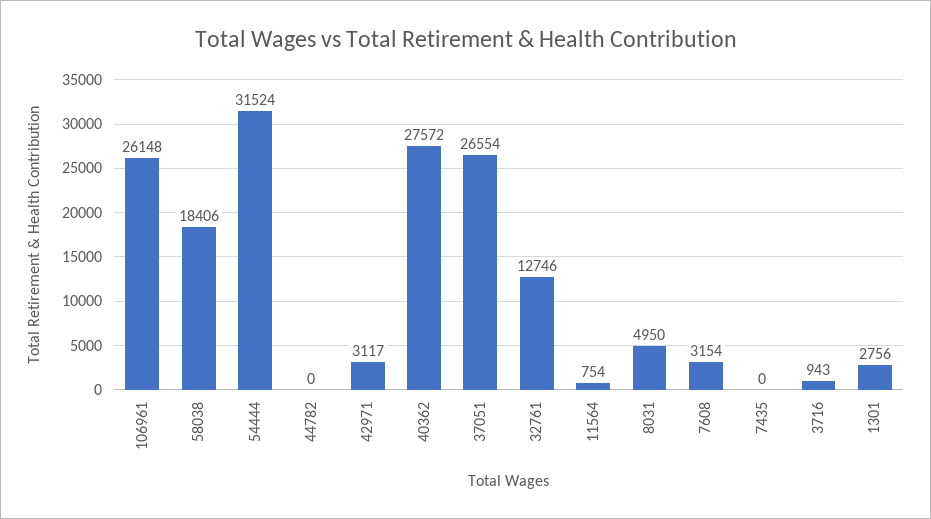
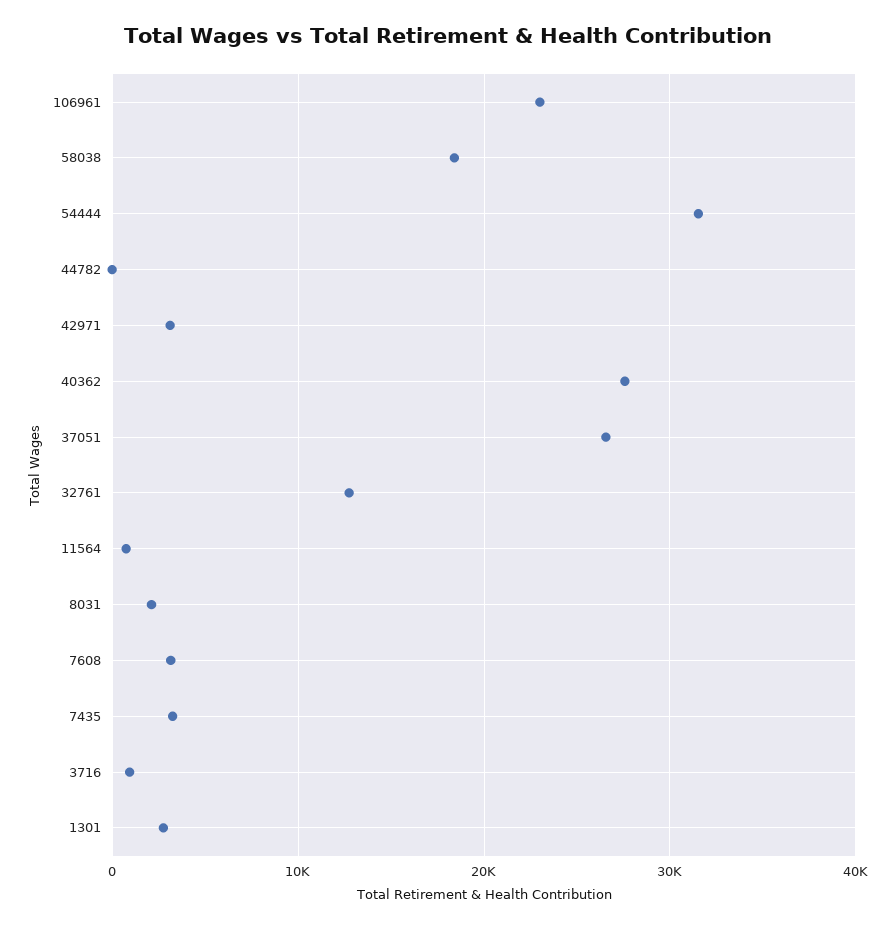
106961: 26148 -> 23000
8031: 4950 -> 2000
7435: 0 -> 3000

